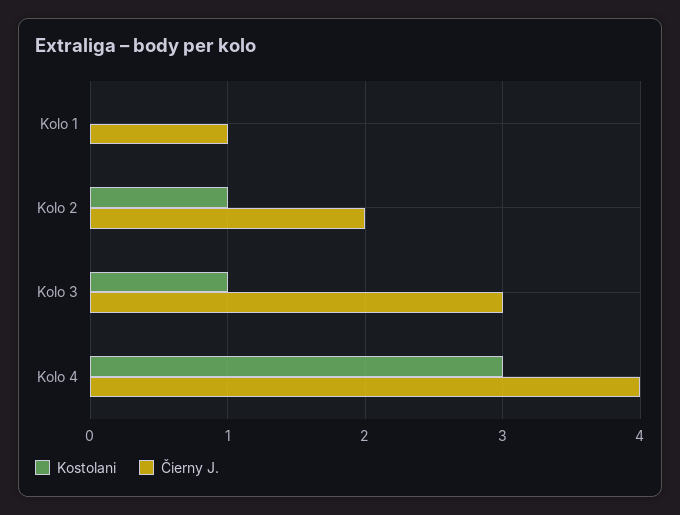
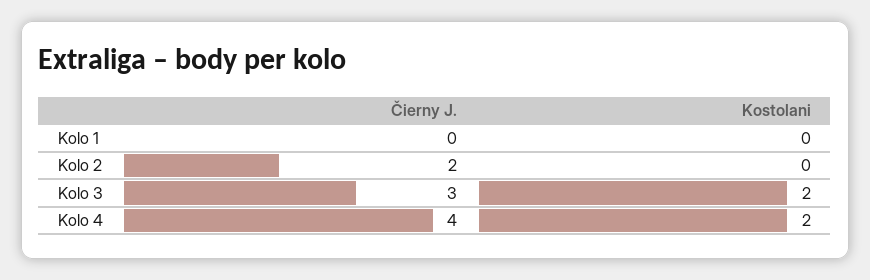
Čierny J., Kolo 1: 1 -> 0
Kostolani, Kolo 2: 1 -> 0
Kostolani, Kolo 3: 1 -> 2
Kostolani, Kolo 4: 3 -> 2

